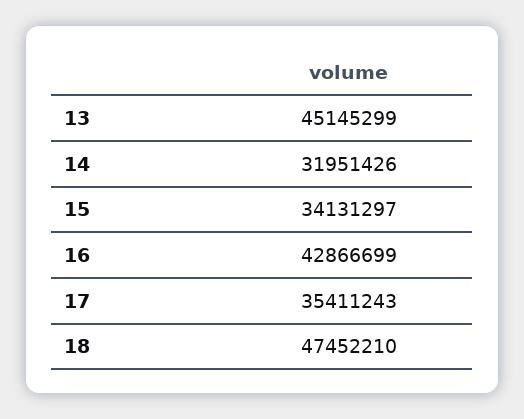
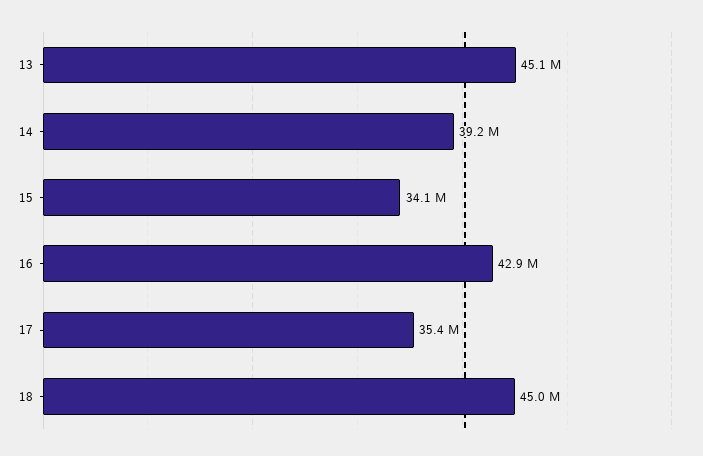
14: 31951426 -> 39200000
18: 47452210 -> 45000000

